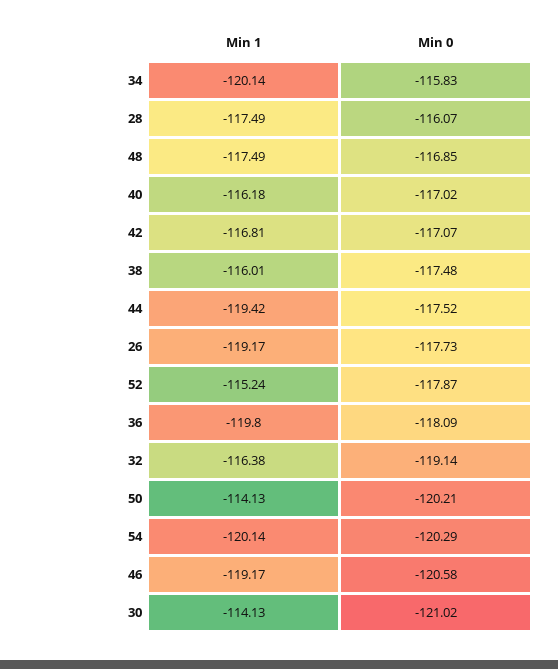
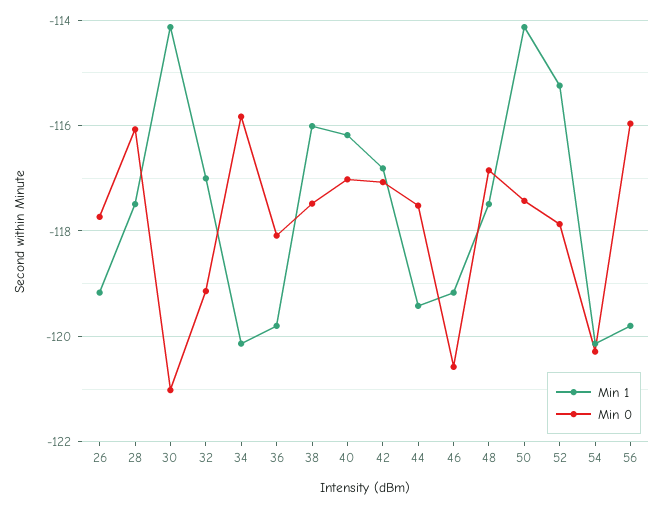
Min 1, 32: -116.38 -> -117
Min 0, 50: -120.21 -> -117.4
Min 1, 56: none -> -119.8
Min 0, 56: none -> -116

